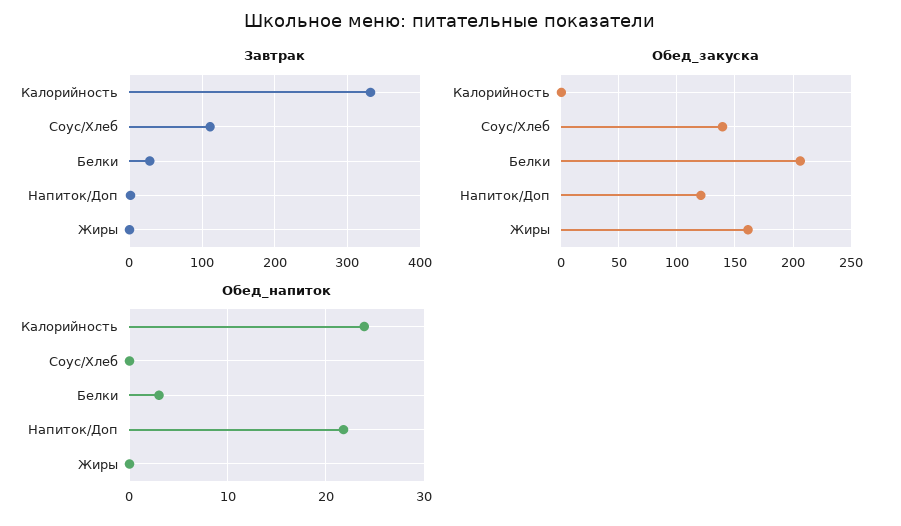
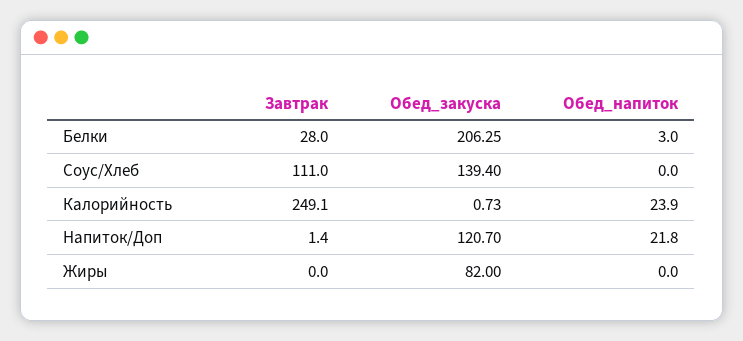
Завтрак, Калорийность: 330 -> 249.1
Обед_закуска, Жиры: 160 -> 82

